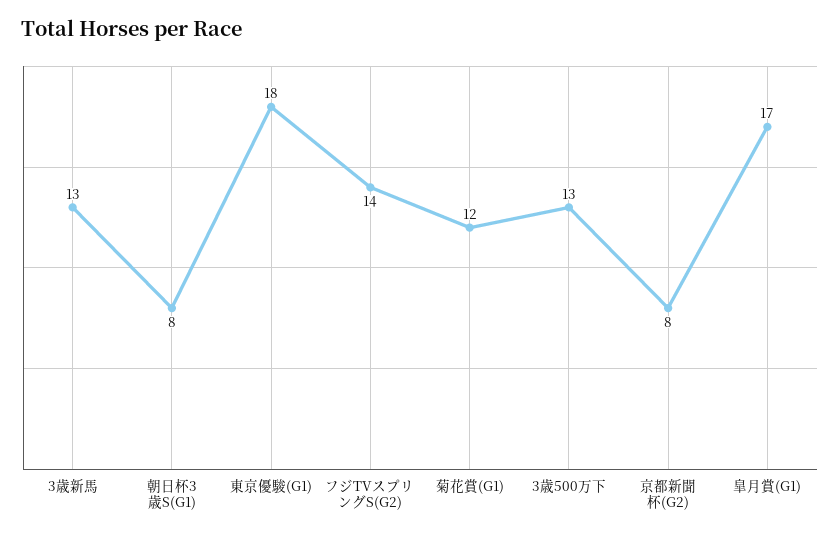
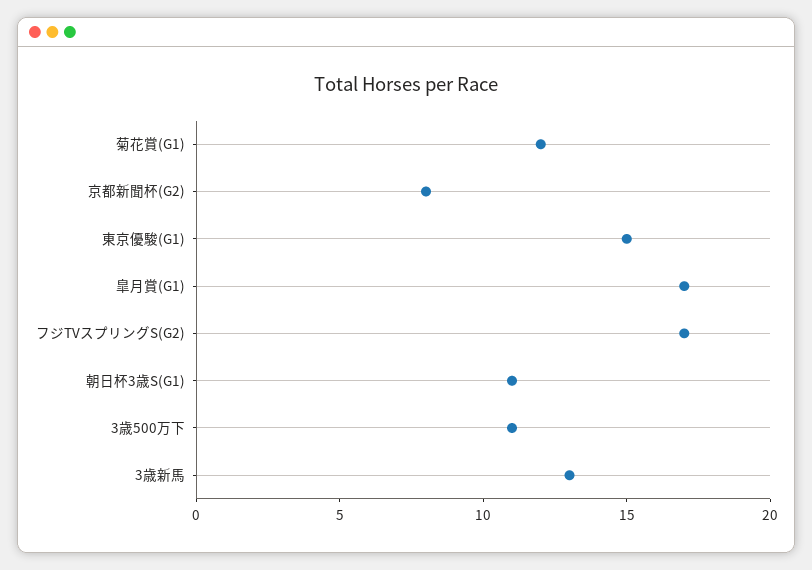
朝日杯3歳S(G1): 8 -> 11
東京優駿(G1): 18 -> 15
フジTVスプリングS(G2): 14 -> 17
3歳500万下: 13 -> 11

